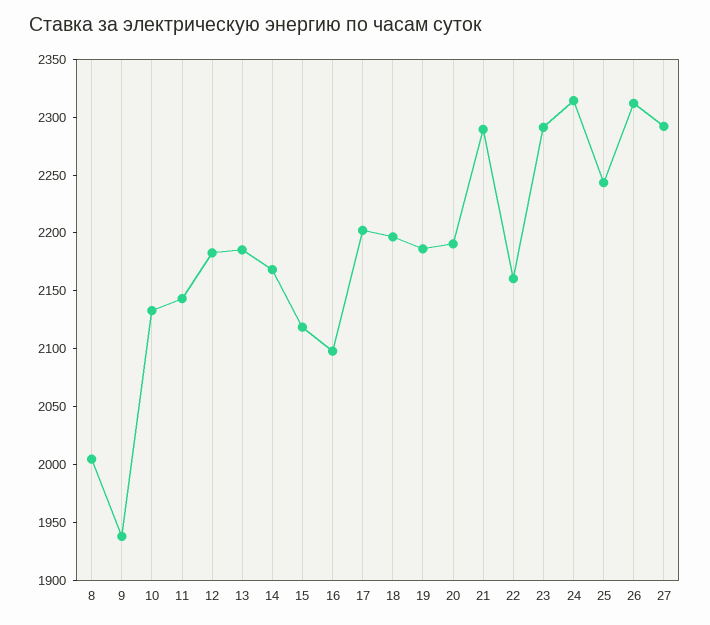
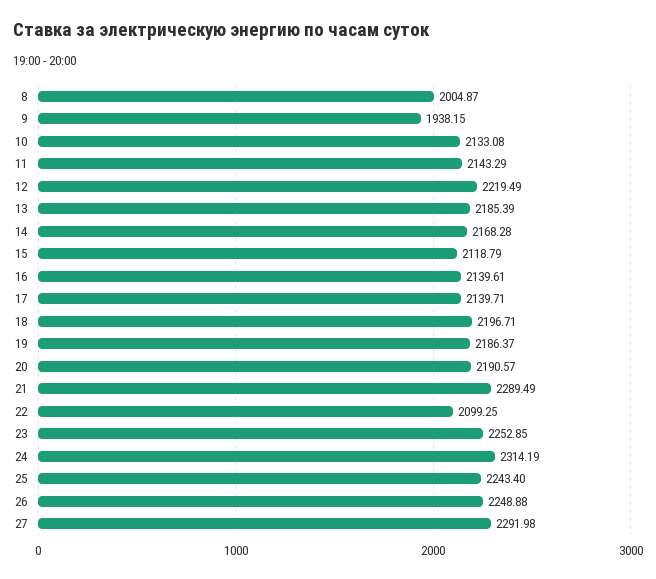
12: 2180 -> 2219.49
16: 2100 -> 2139.61
17: 2200 -> 2139.71
22: 2160 -> 2099.25
23: 2290 -> 2252.85
26: 2310 -> 2248.88

